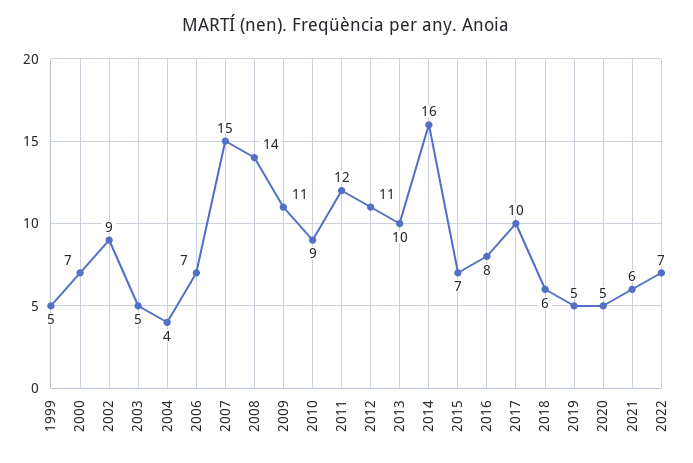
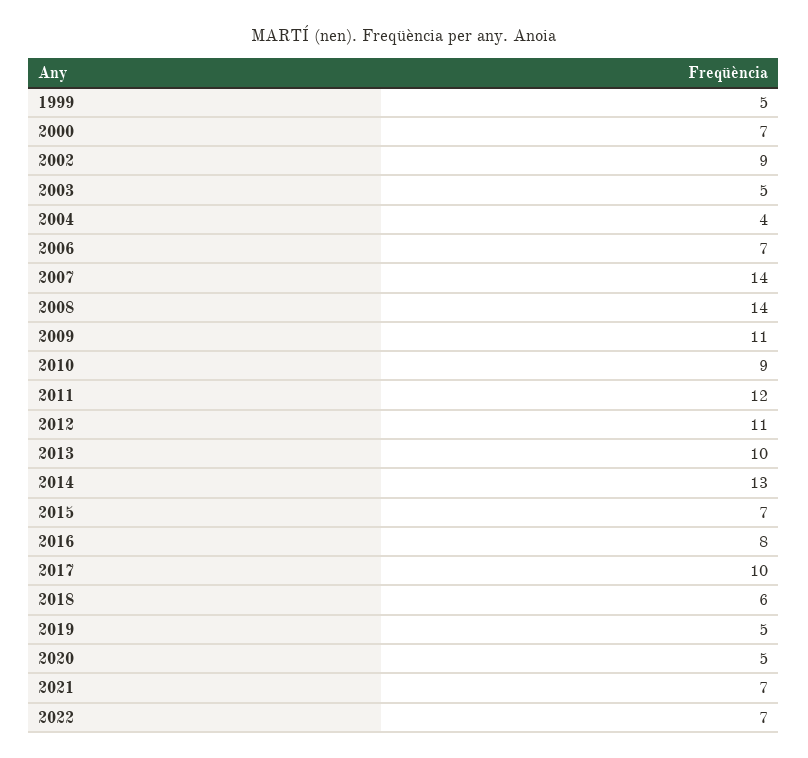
2007: 15 -> 14
2014: 16 -> 13
2021: 6 -> 7

